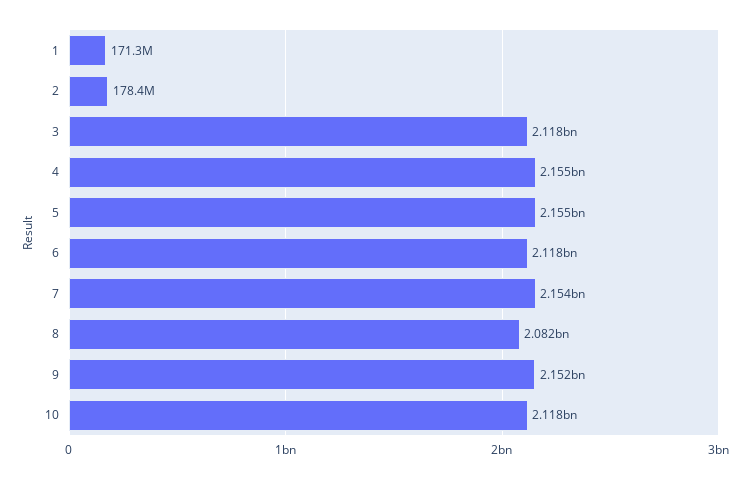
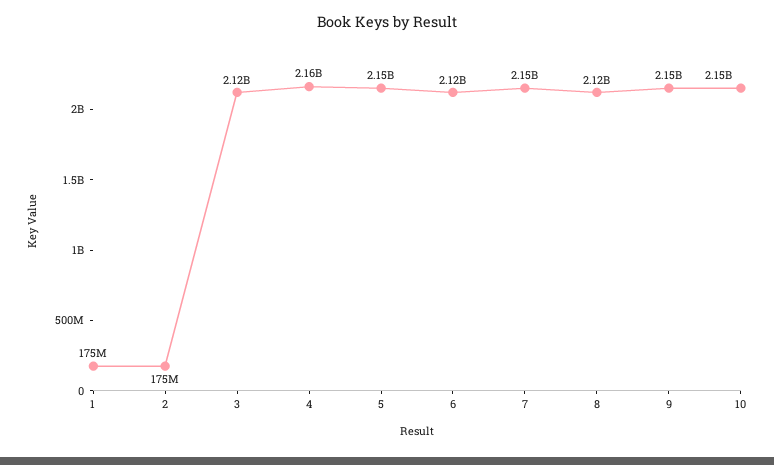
1: 171300000 -> 175000000
2: 178400000 -> 175000000
8: 2082000000 -> 2120000000
10: 2118000000 -> 2150000000

